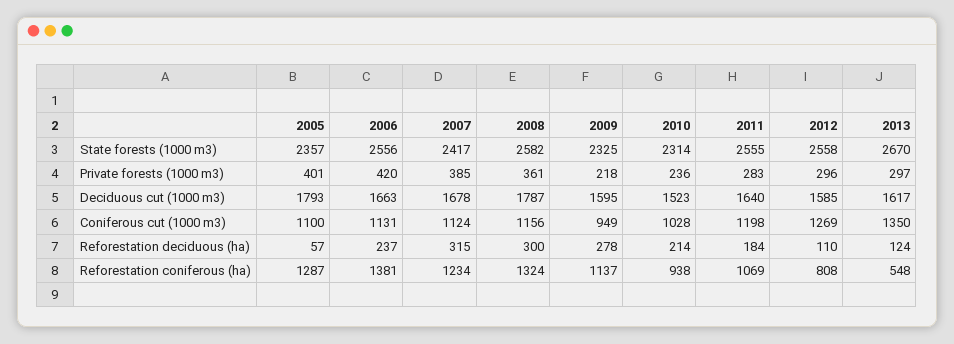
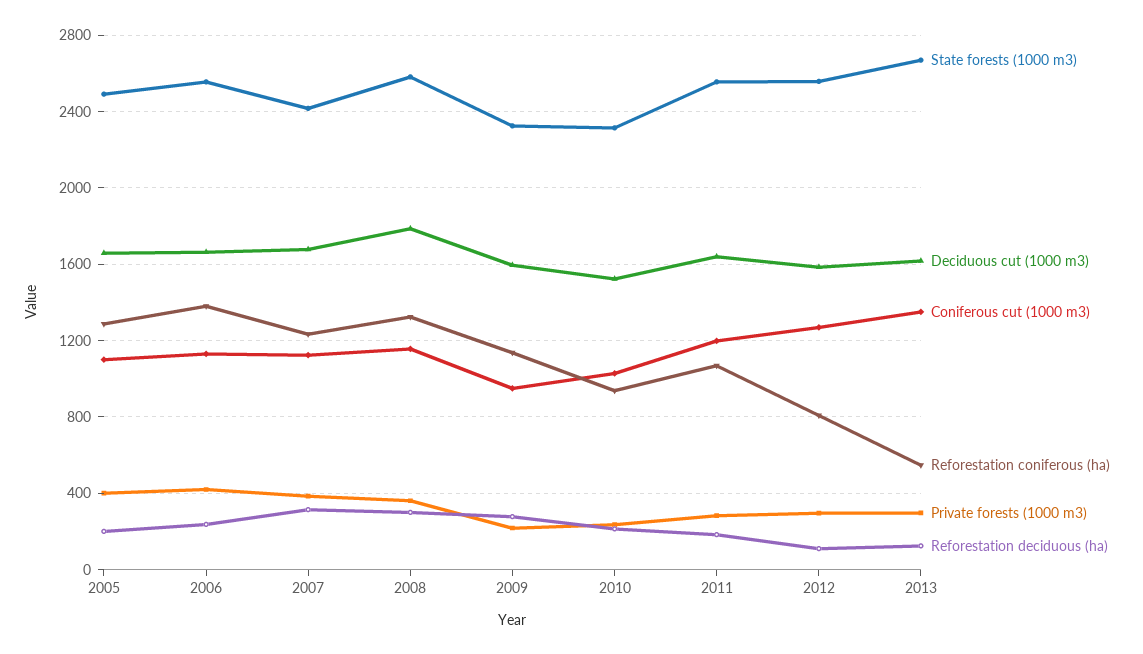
State forests (1000 m3), 2005: 2357 -> 2500
Deciduous cut (1000 m3), 2005: 1793 -> 1650
Reforestation deciduous (ha), 2005: 57 -> 200

